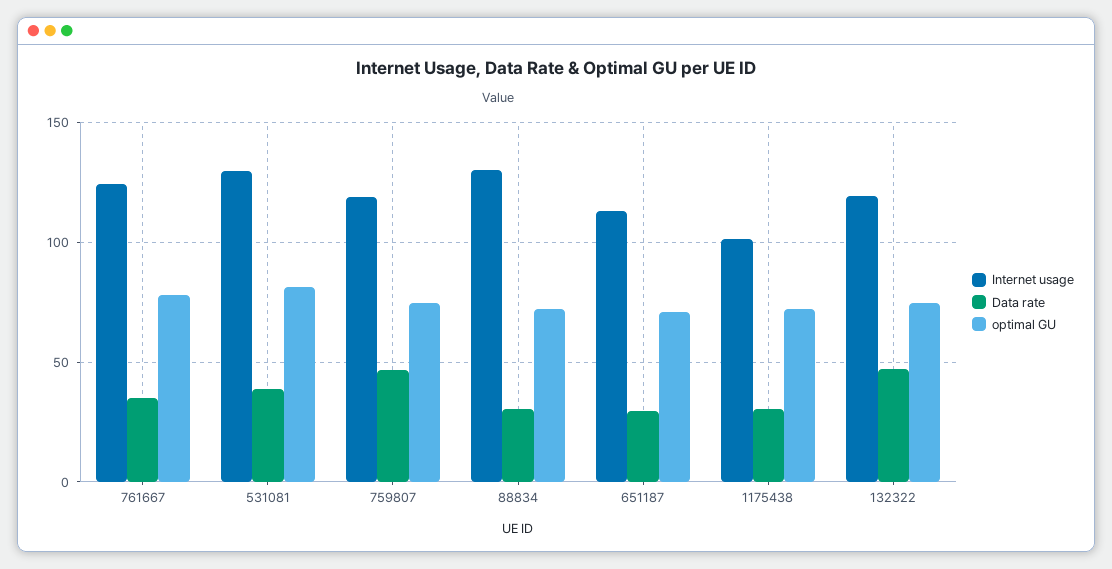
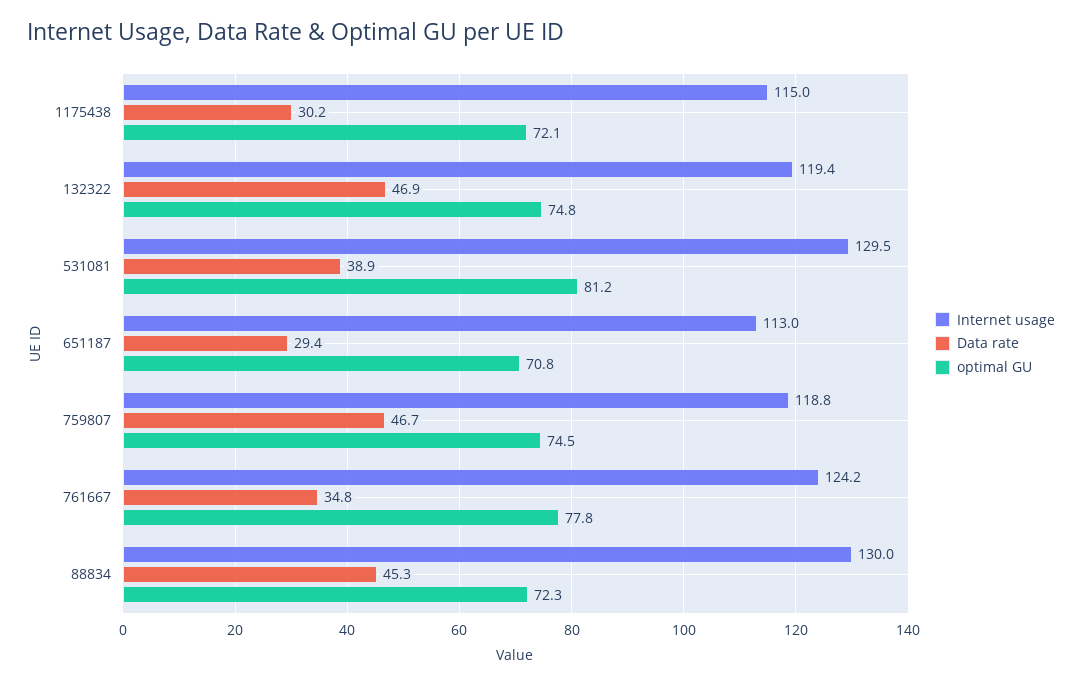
Data rate, 88834: 30 -> 45.3
Internet usage, 1175438: 100 -> 115

